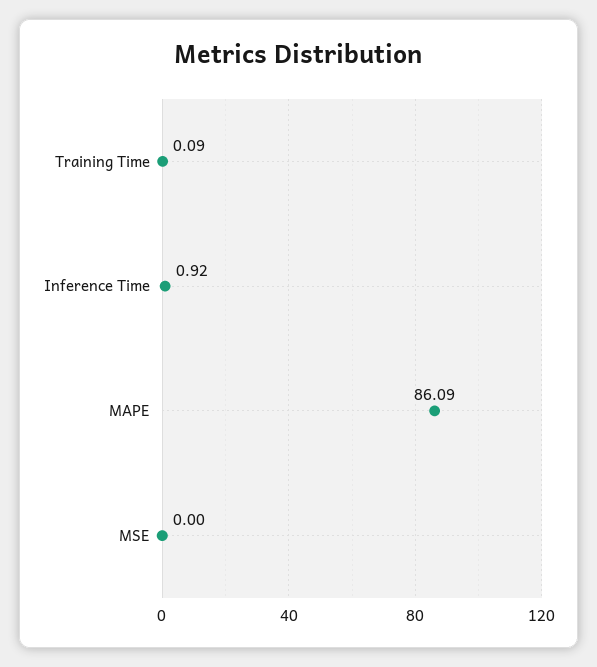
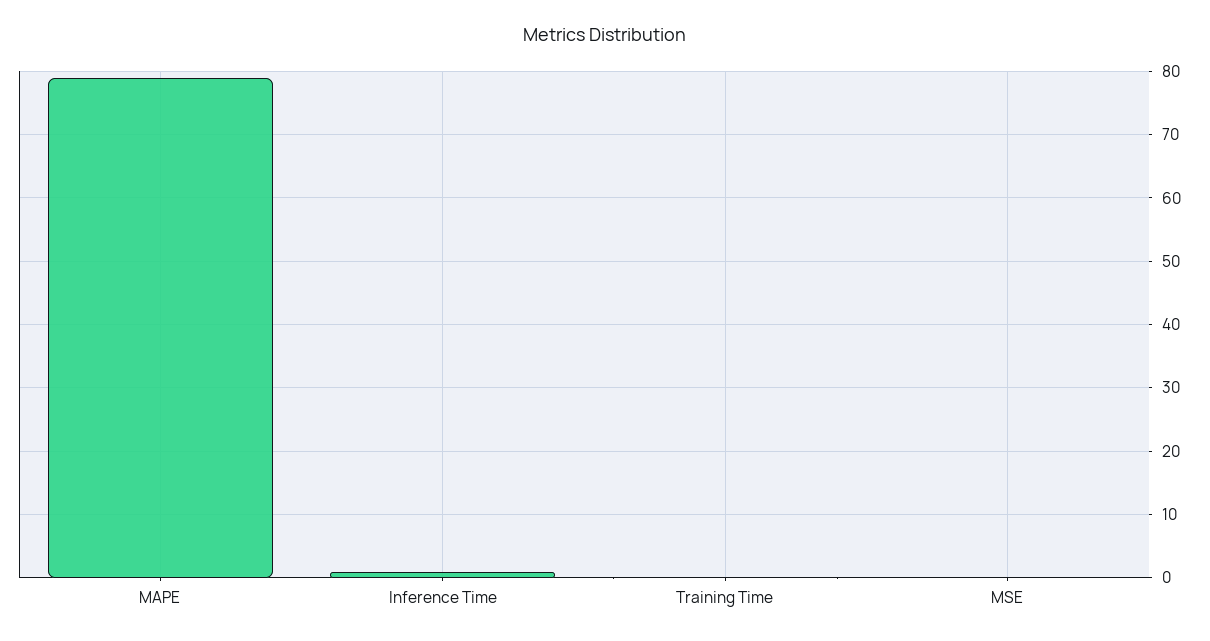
MAPE: 86.09 -> 79

